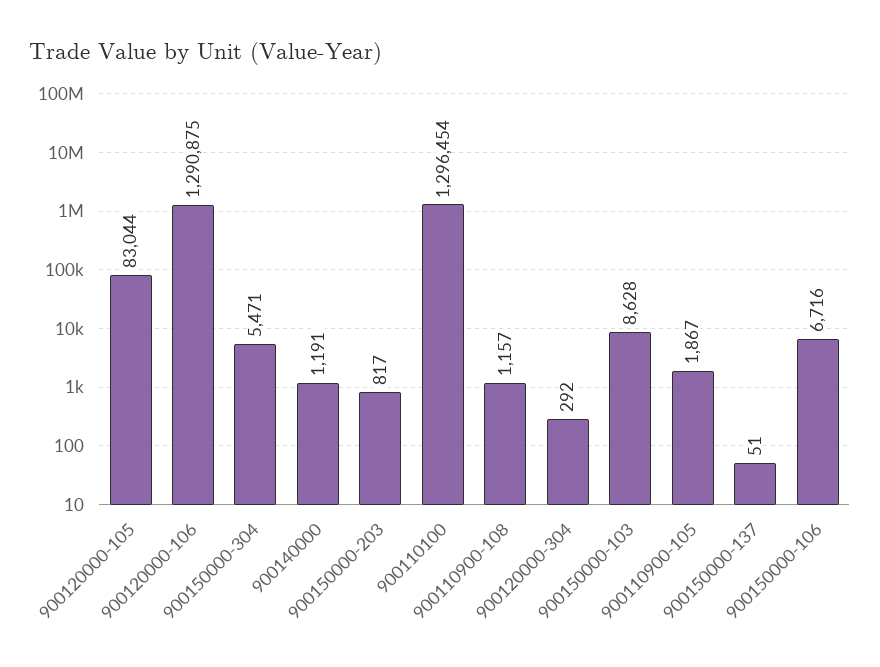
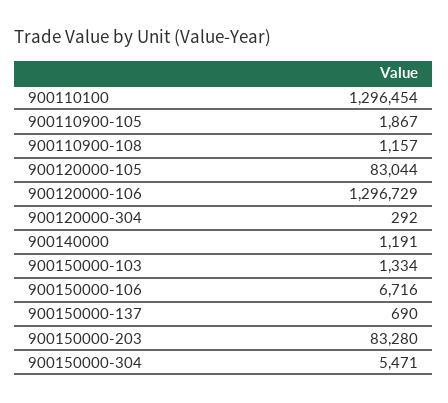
900120000-106: 1290875 -> 1296729
900150000-203: 817 -> 83280
900150000-103: 8628 -> 1334
900150000-137: 51 -> 690

